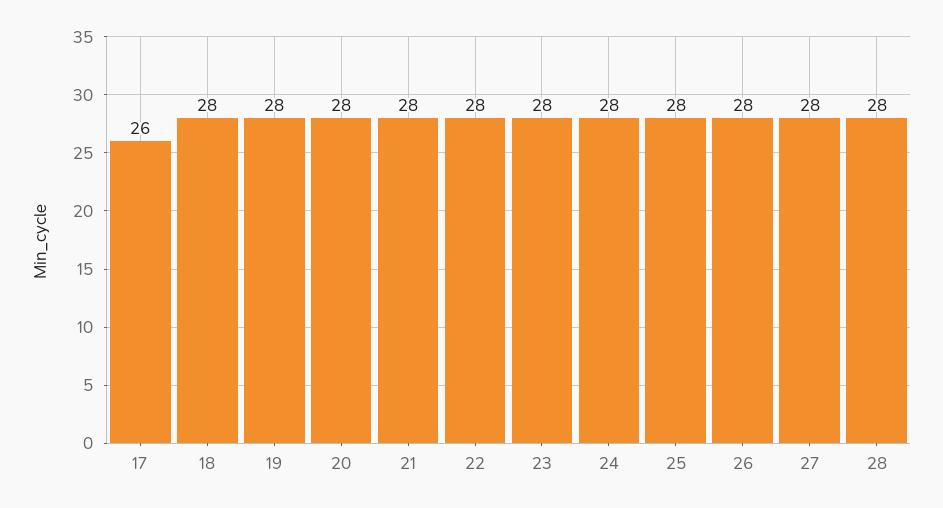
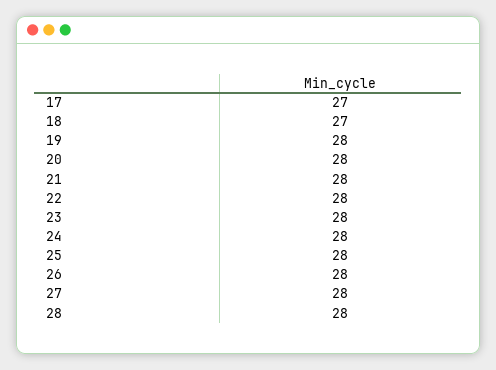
17: 26 -> 27
18: 28 -> 27

